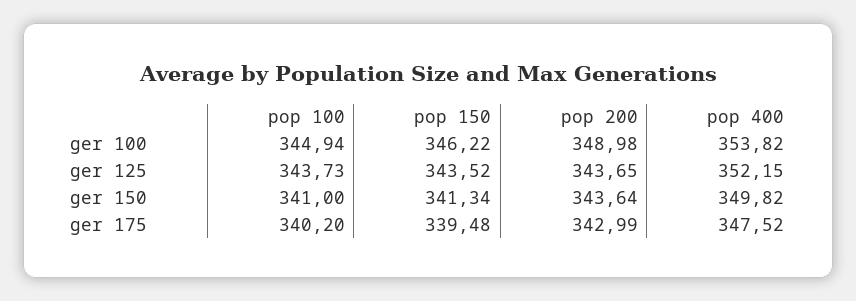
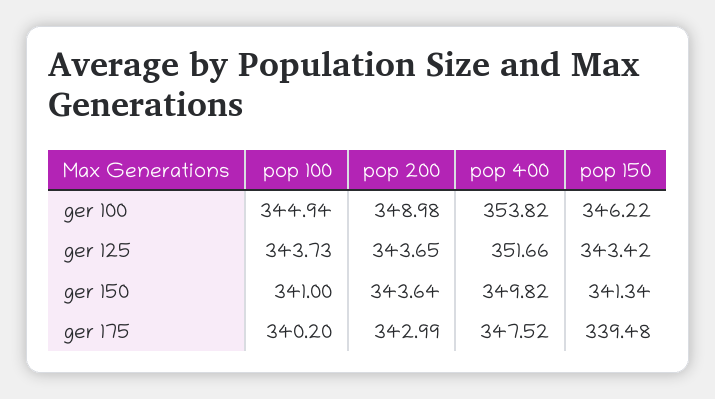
pop 150, ger 125: 343.52 -> 343.42
pop 400, ger 125: 352.15 -> 351.66

